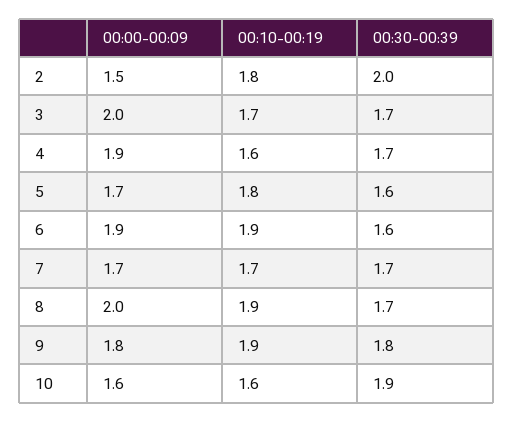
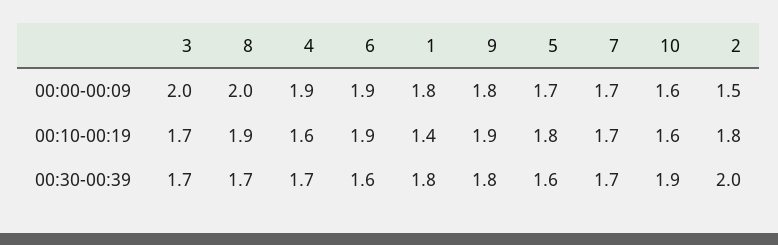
00:00-00:09, 1: none -> 1.8
00:10-00:19, 1: none -> 1.4
00:30-00:39, 1: none -> 1.8

